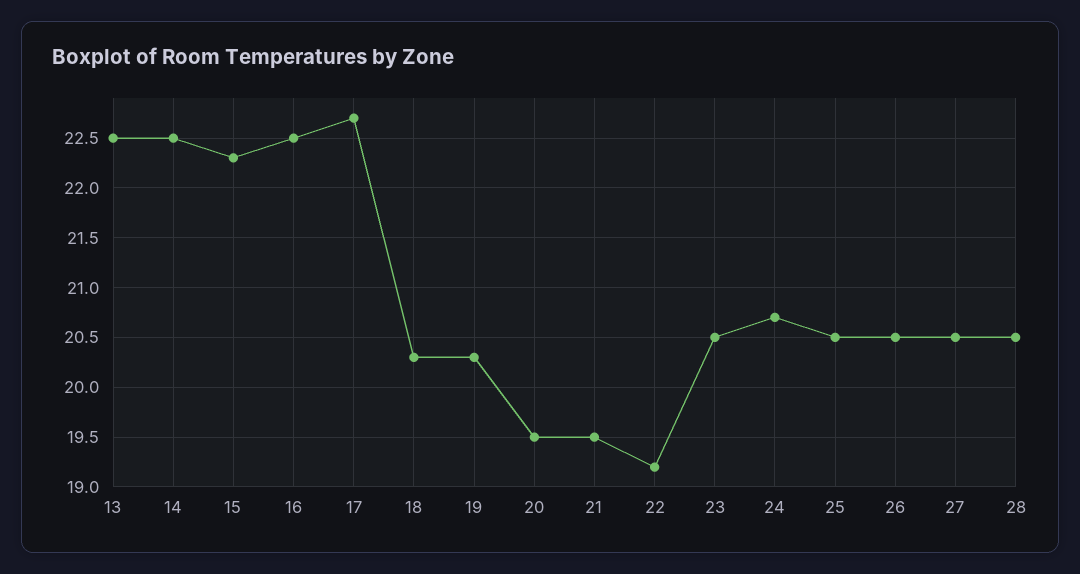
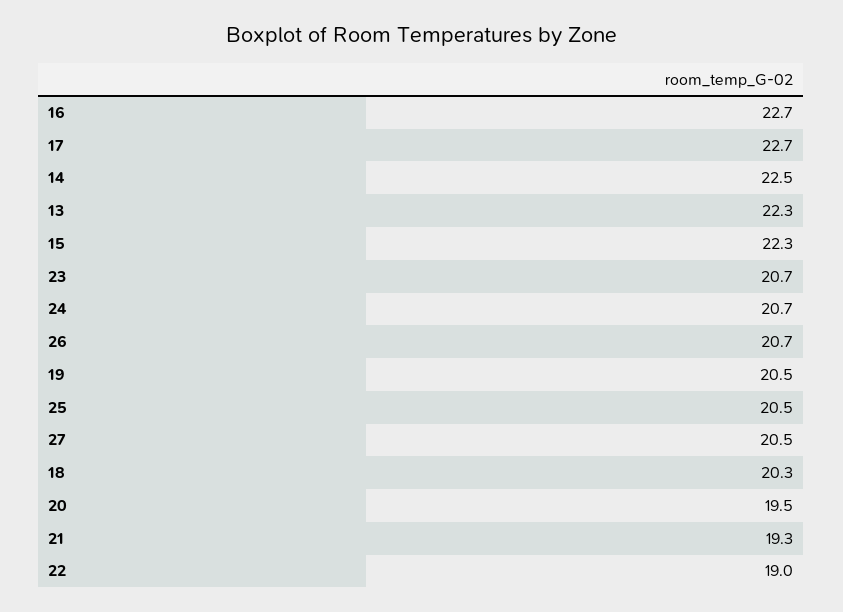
13: 22.5 -> 22.3
16: 22.5 -> 22.7
19: 20.3 -> 20.5
21: 19.5 -> 19.3
22: 19.2 -> 19
23: 20.5 -> 20.7
26: 20.5 -> 20.7
28: 20.5 -> none

